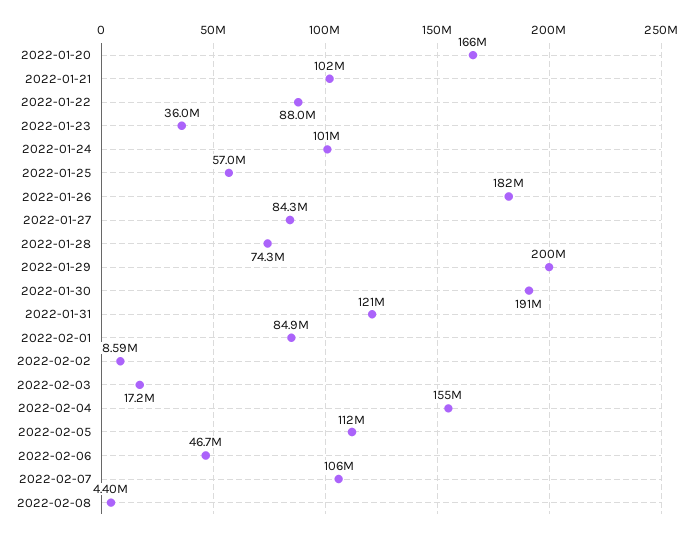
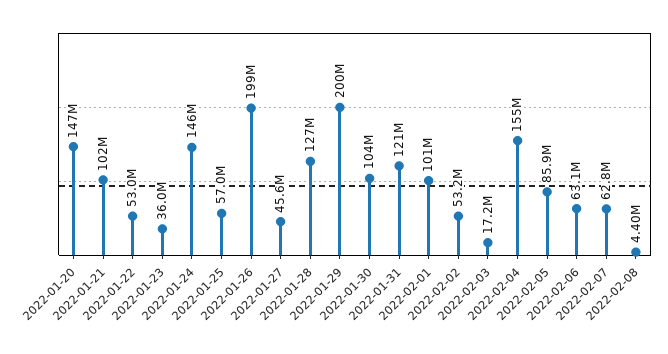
2022-01-20: 166000000 -> 147000000
2022-01-22: 88000000 -> 53000000
2022-01-24: 101000000 -> 146000000
2022-01-26: 182000000 -> 199000000
2022-01-27: 84300000 -> 45600000
2022-01-28: 74300000 -> 127000000
2022-01-30: 191000000 -> 104000000
2022-02-01: 84900000 -> 101000000
2022-02-02: 8590000 -> 53200000
2022-02-05: 112000000 -> 85900000
2022-02-06: 46700000 -> 63100000
2022-02-07: 106000000 -> 62800000

